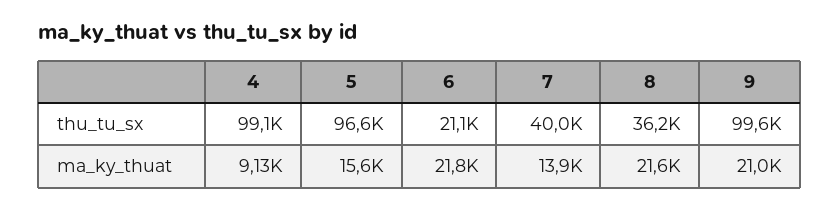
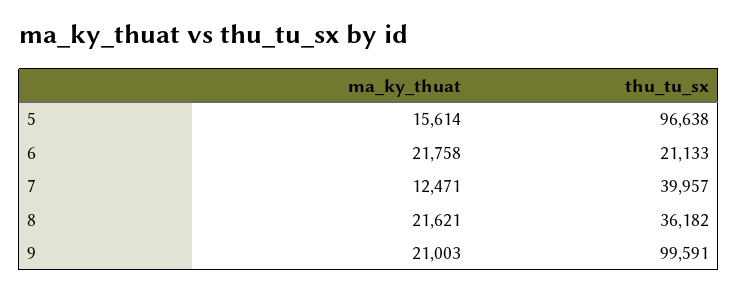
4, thu_tu_sx: 99100 -> none
4, ma_ky_thuat: 9130 -> none
7, ma_ky_thuat: 13900 -> 12471

